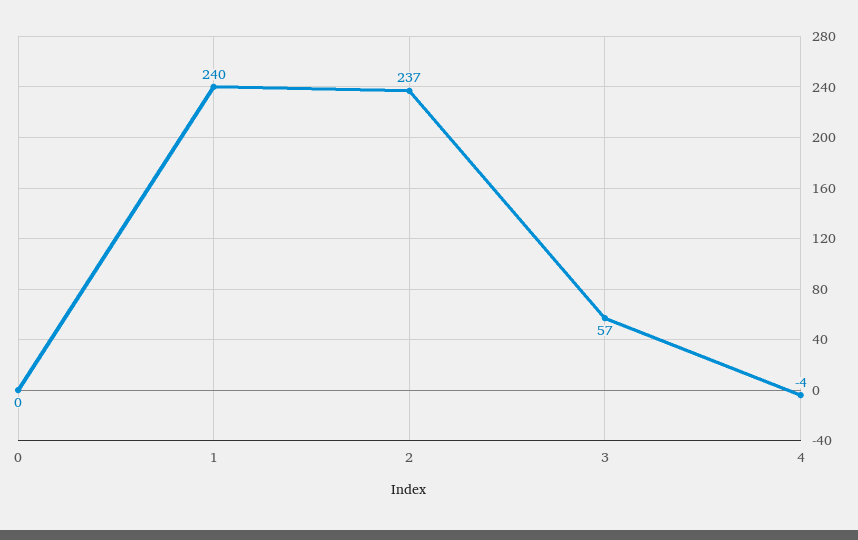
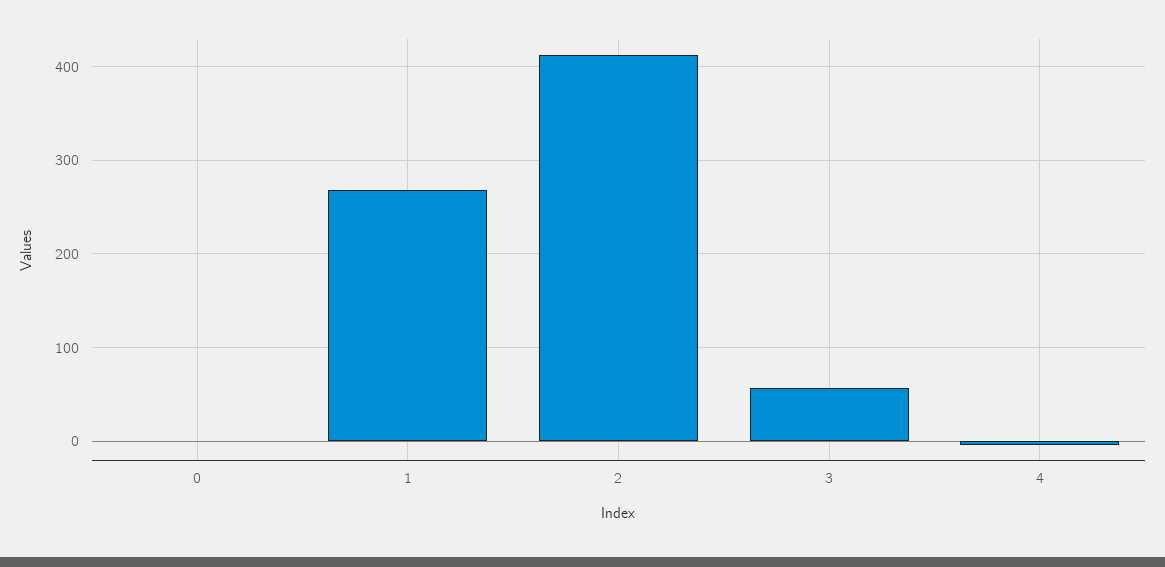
1: 240 -> 270
2: 237 -> 410

